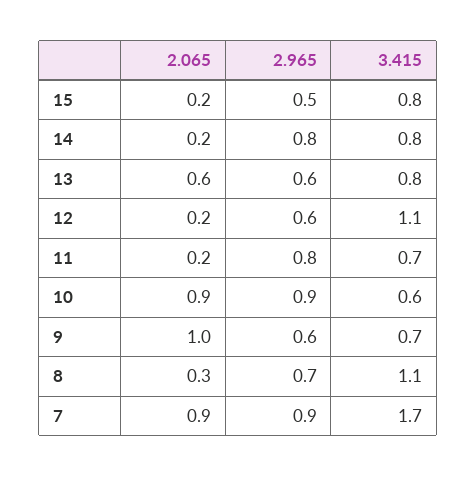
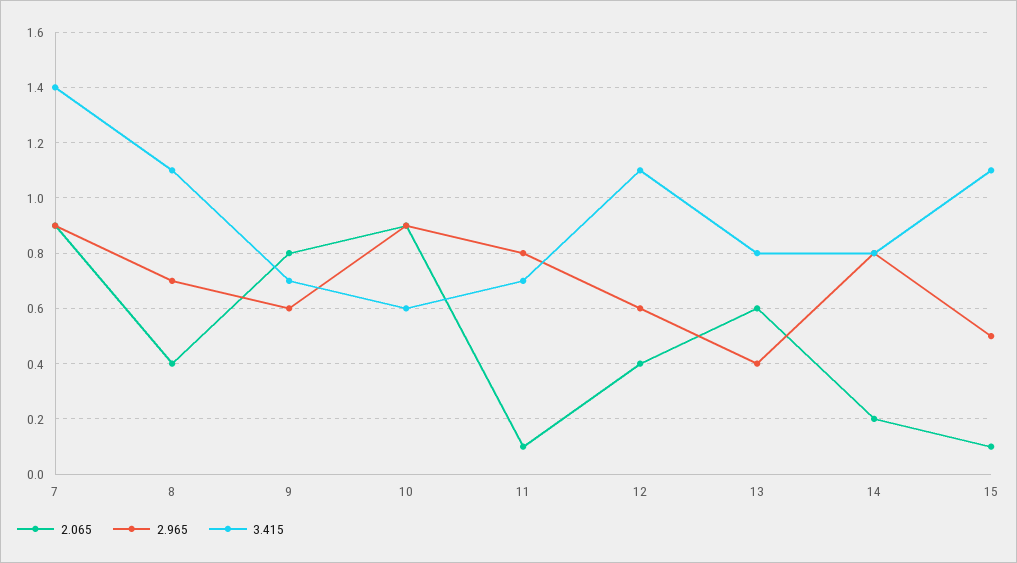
2.065, 15: 0.2 -> 0.1
3.415, 15: 0.8 -> 1.1
2.965, 13: 0.6 -> 0.4
2.065, 12: 0.2 -> 0.4
2.065, 11: 0.2 -> 0.1
2.065, 9: 1 -> 0.8
2.065, 8: 0.3 -> 0.4
3.415, 7: 1.7 -> 1.4

